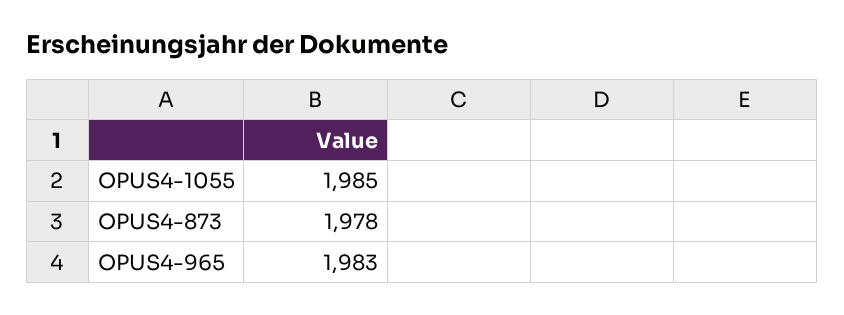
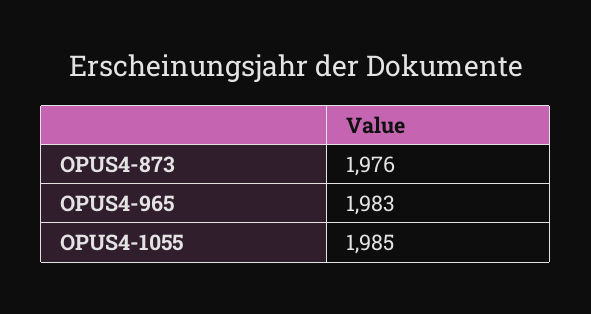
OPUS4-873: 1978 -> 1976

